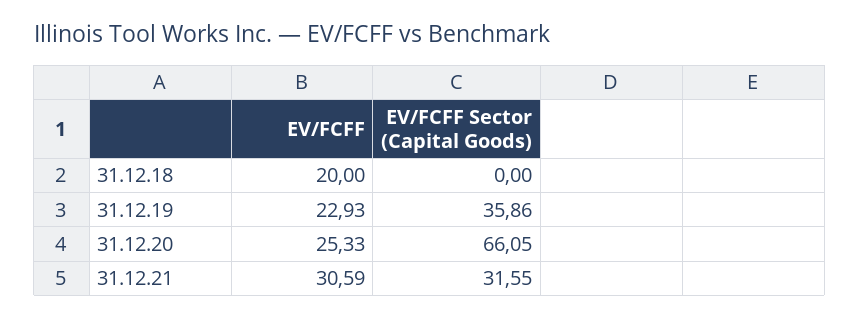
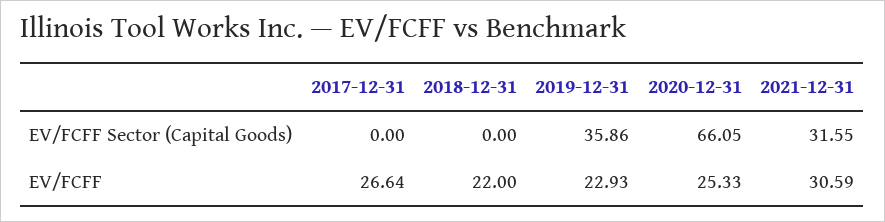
EV/FCFF, 31.12.18: 20 -> 22
EV/FCFF Sector (Capital Goods), 2017-12-31: none -> 0
EV/FCFF, 2017-12-31: none -> 26.64

